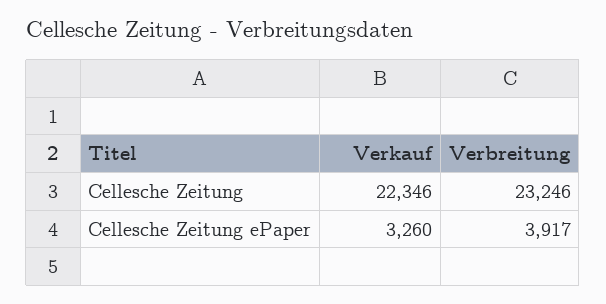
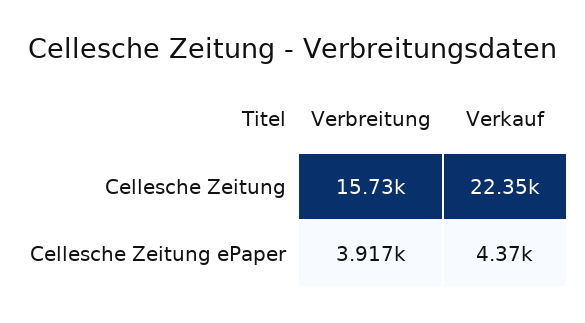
Verbreitung, Cellesche Zeitung: 23246 -> 15730
Verkauf, Cellesche Zeitung ePaper: 3260 -> 4370

